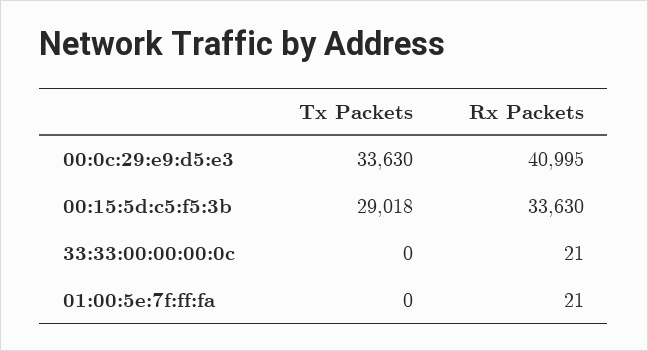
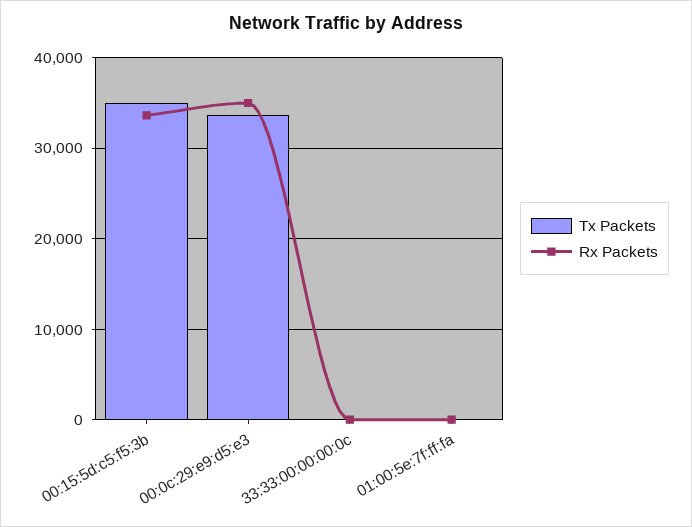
Rx Packets, 00:0c:29:e9:d5:e3: 40995 -> 35000
Tx Packets, 00:15:5d:c5:f5:3b: 29018 -> 35000

